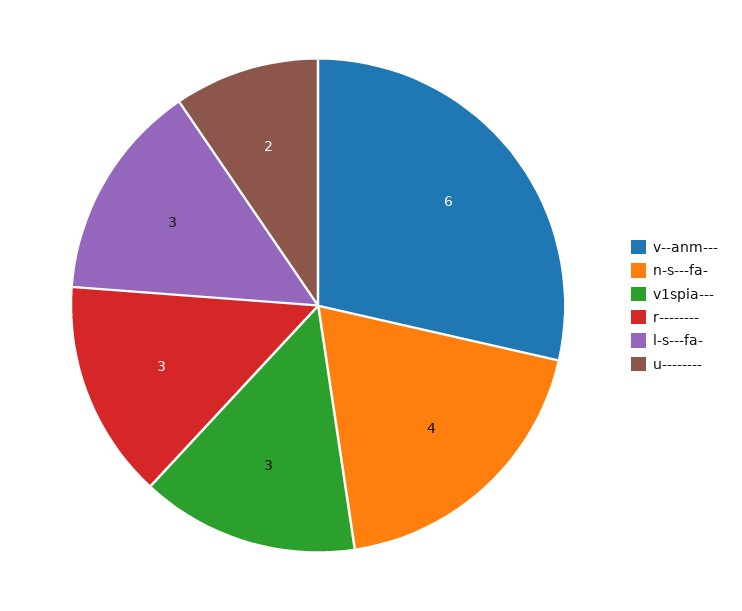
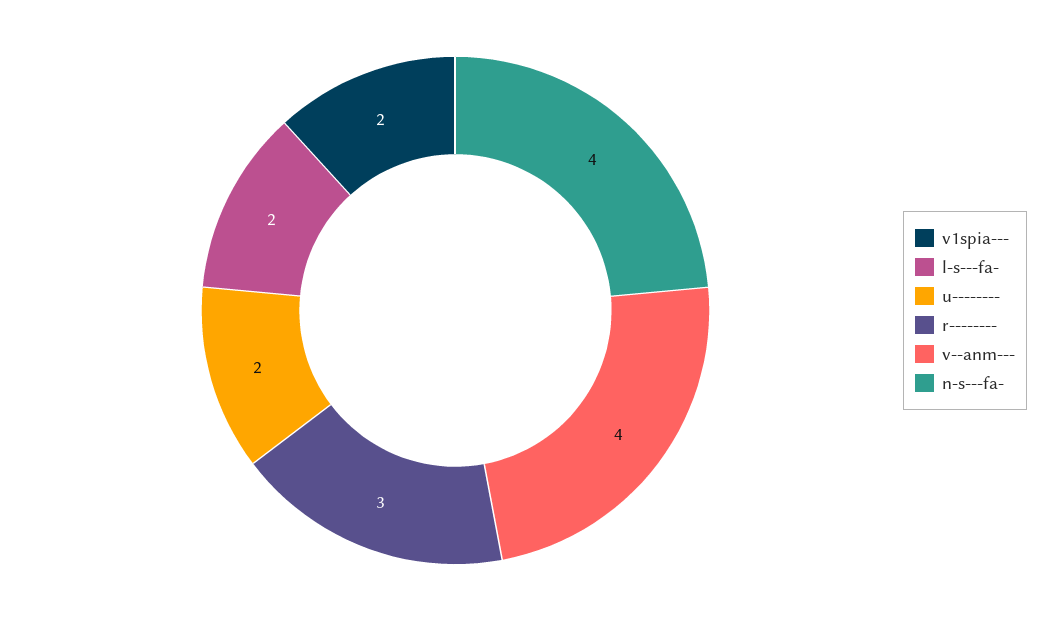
v--anm---: 6 -> 4
v1spia---: 3 -> 2
l-s---fa-: 3 -> 2

